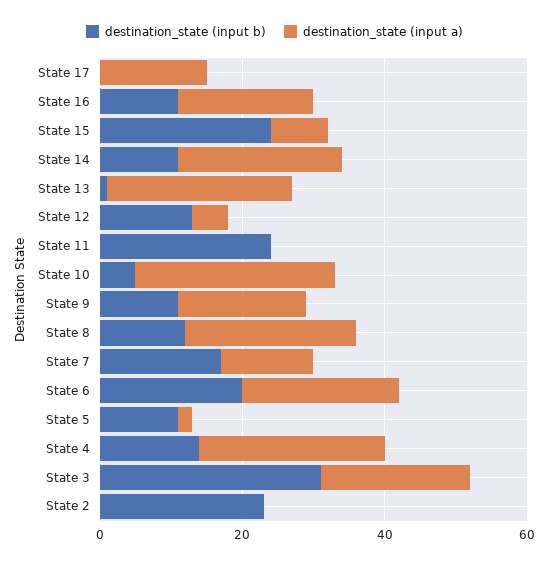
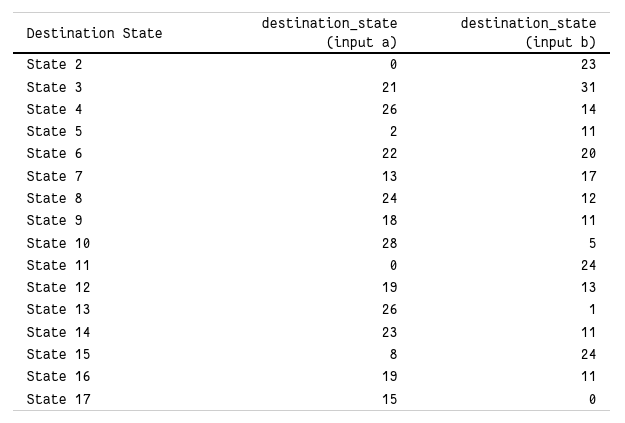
destination_state (input a), State 12: 5 -> 19

